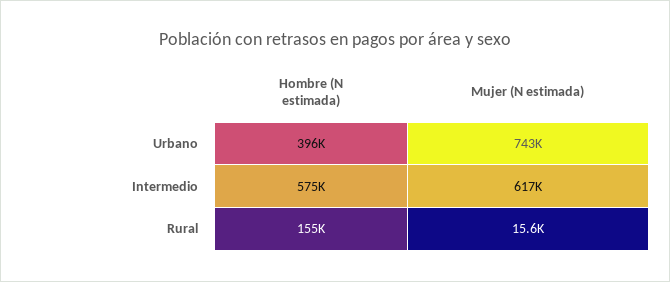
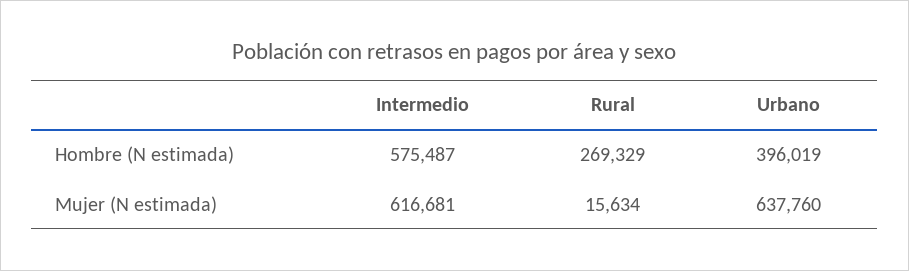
Mujer (N estimada), Urbano: 743000 -> 637760
Hombre (N estimada), Rural: 155000 -> 269329

